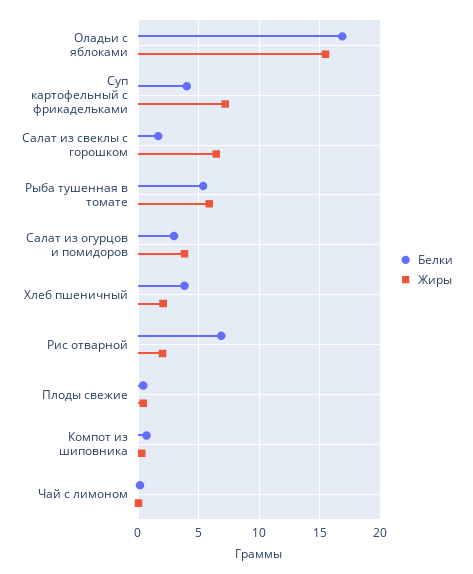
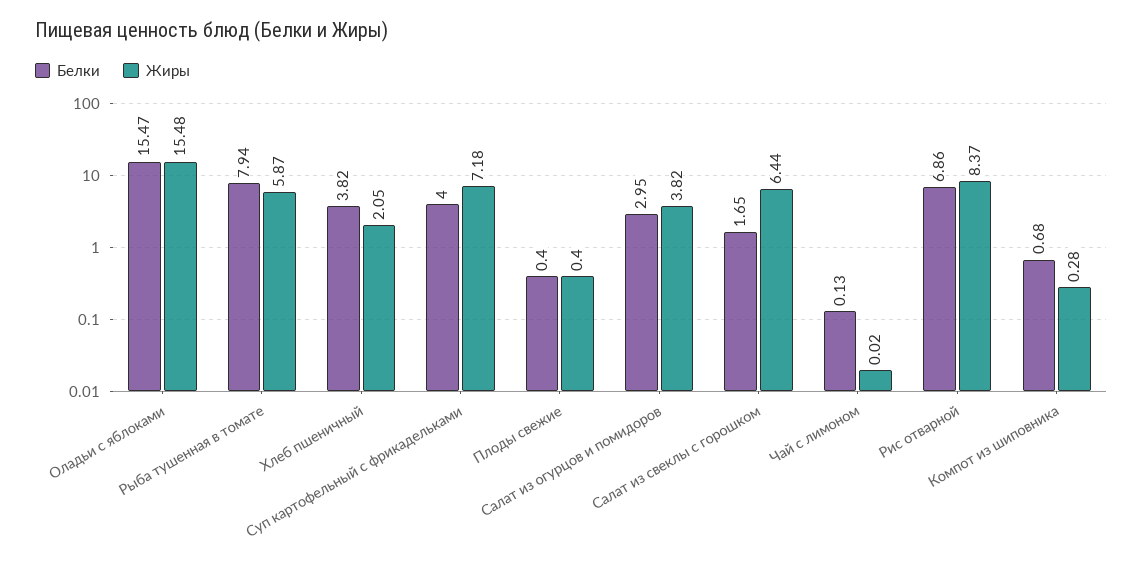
Белки, Оладьи с яблоками: 17 -> 15.47
Белки, Рыба тушенная в томате: 5.5 -> 7.94
Жиры, Рис отварной: 2 -> 8.37

